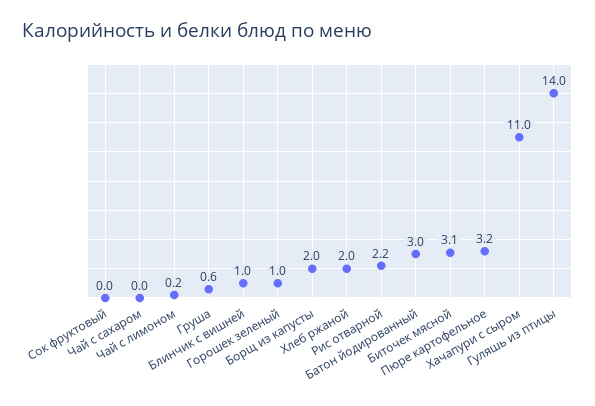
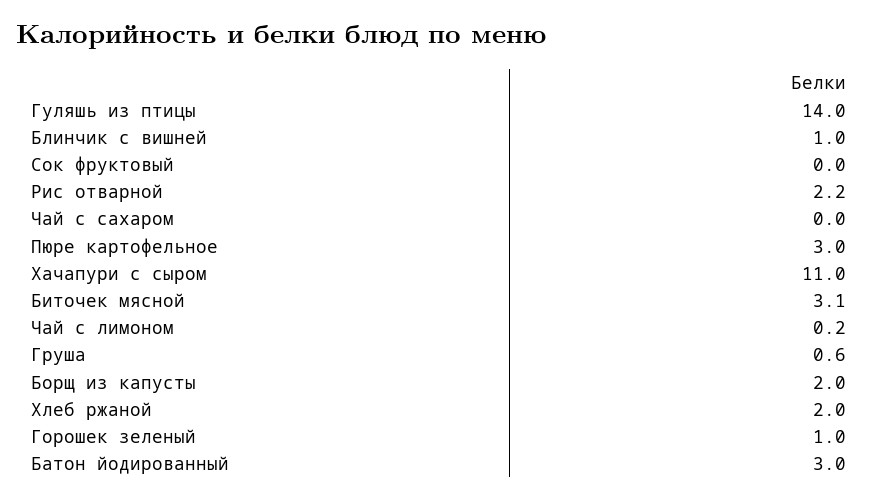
Пюре картофельное: 3.2 -> 3

